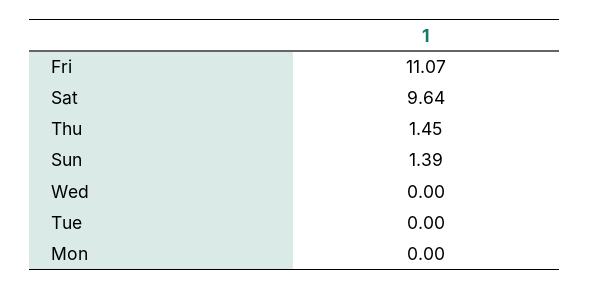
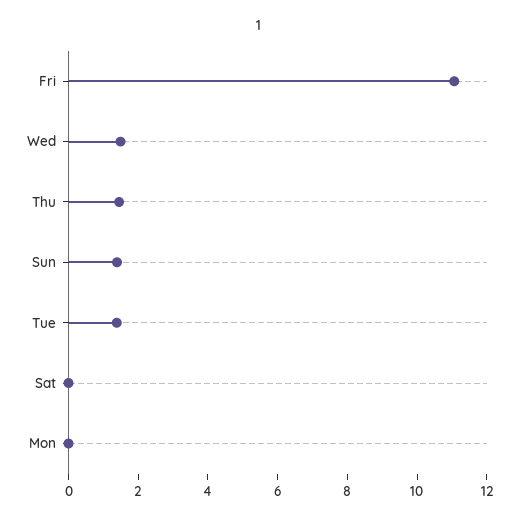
Sat: 9.64 -> 0
Wed: 0 -> 1.5
Tue: 0 -> 1.5

